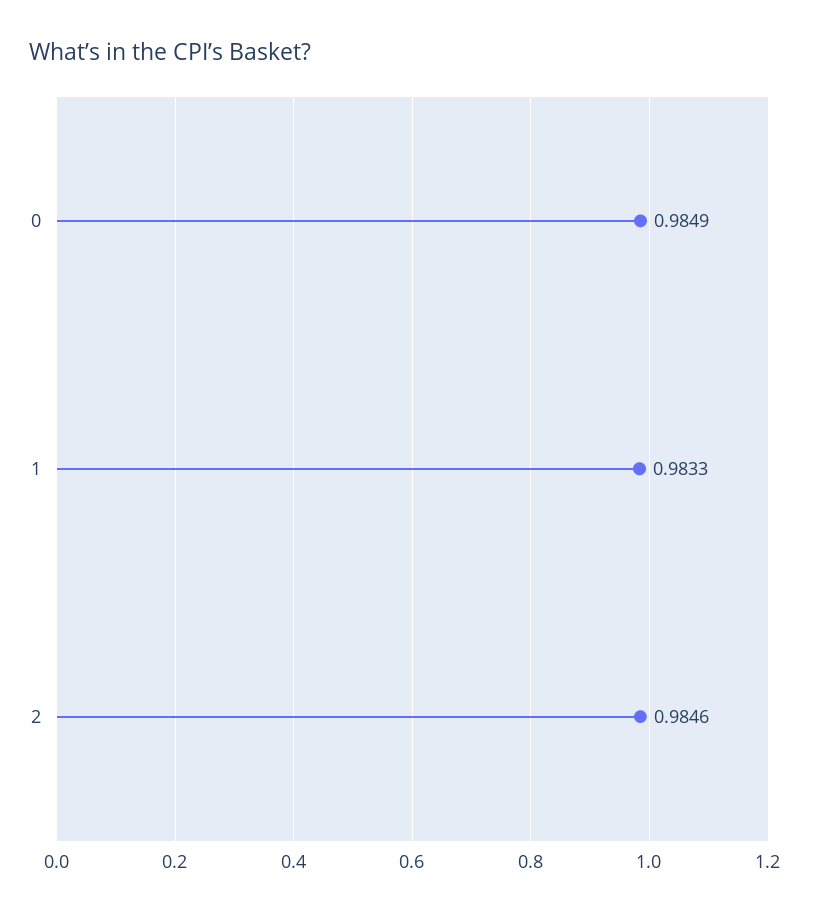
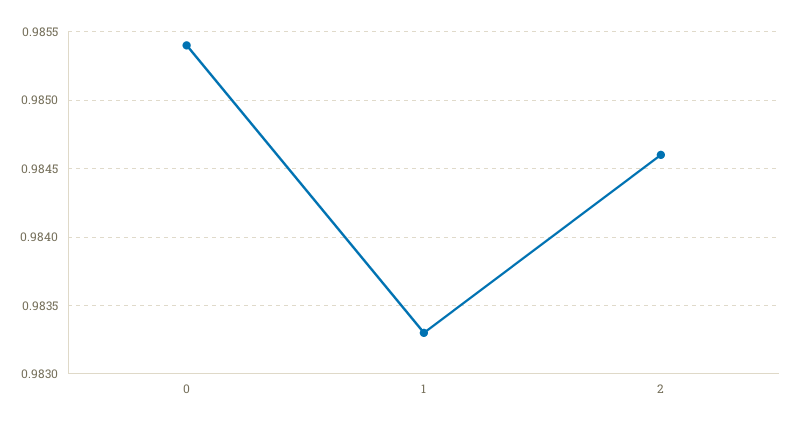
0: 0.9849 -> 0.9854

